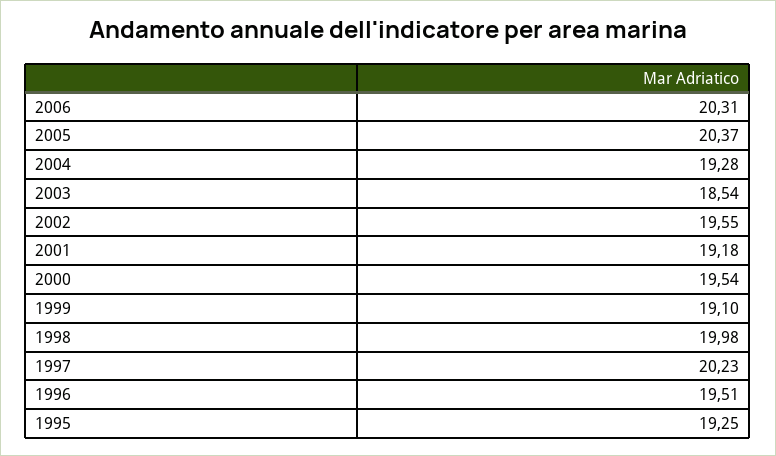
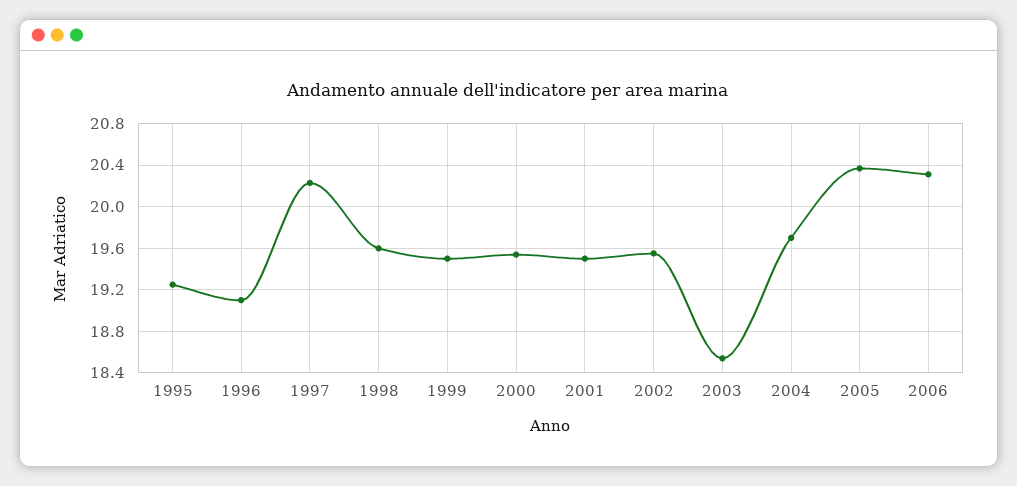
2004: 19.28 -> 19.7
2001: 19.18 -> 19.5
1999: 19.1 -> 19.5
1998: 19.98 -> 19.6
1996: 19.51 -> 19.1

